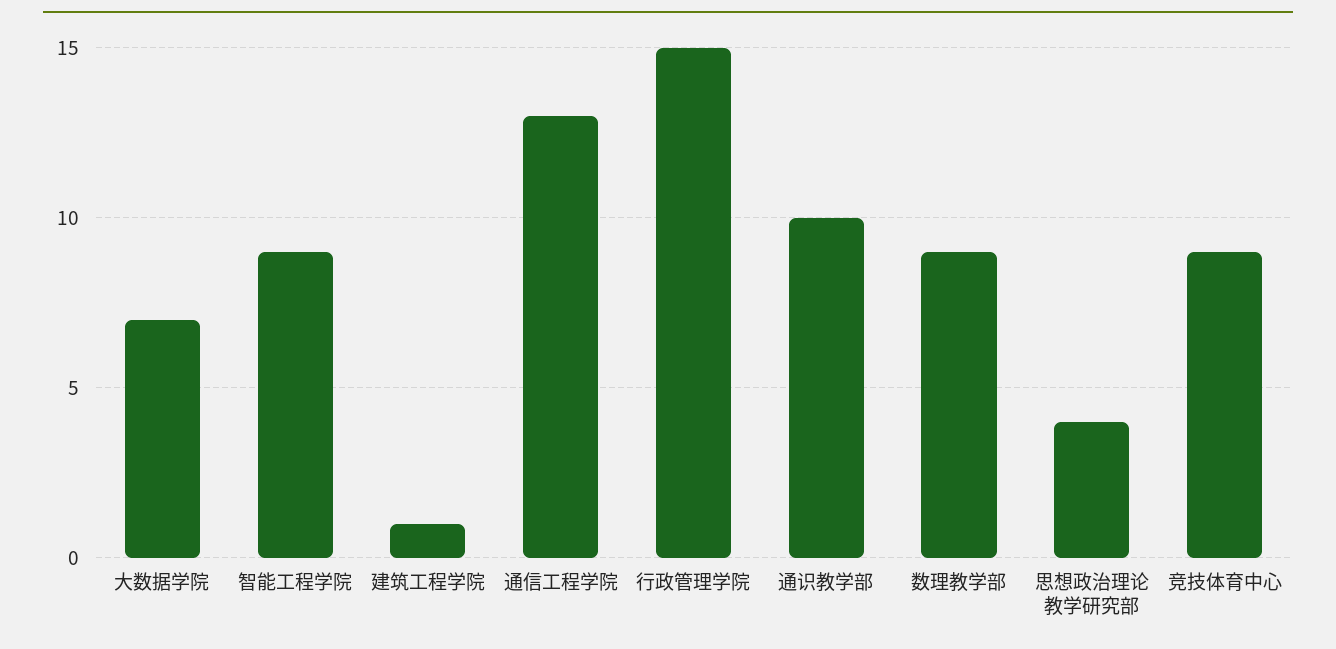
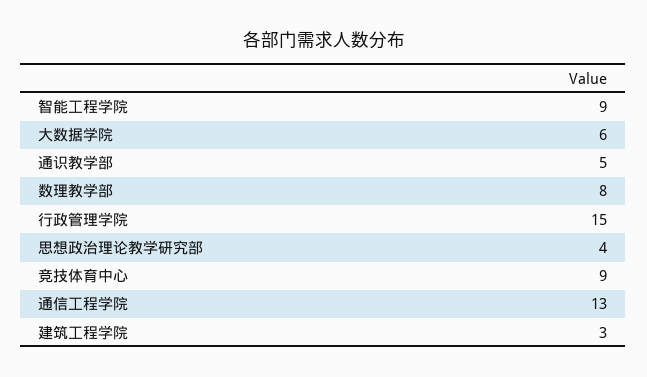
大数据学院: 7 -> 6
建筑工程学院: 1 -> 3
通识教学部: 10 -> 5
数理教学部: 9 -> 8

